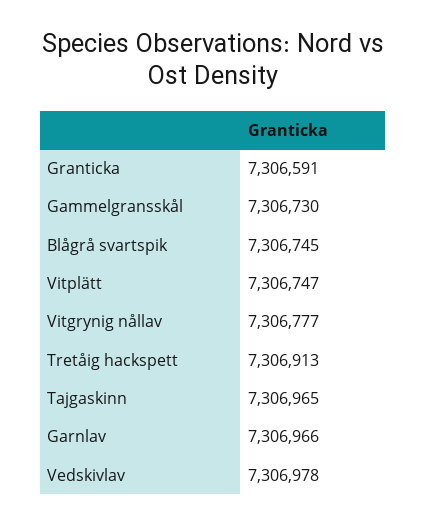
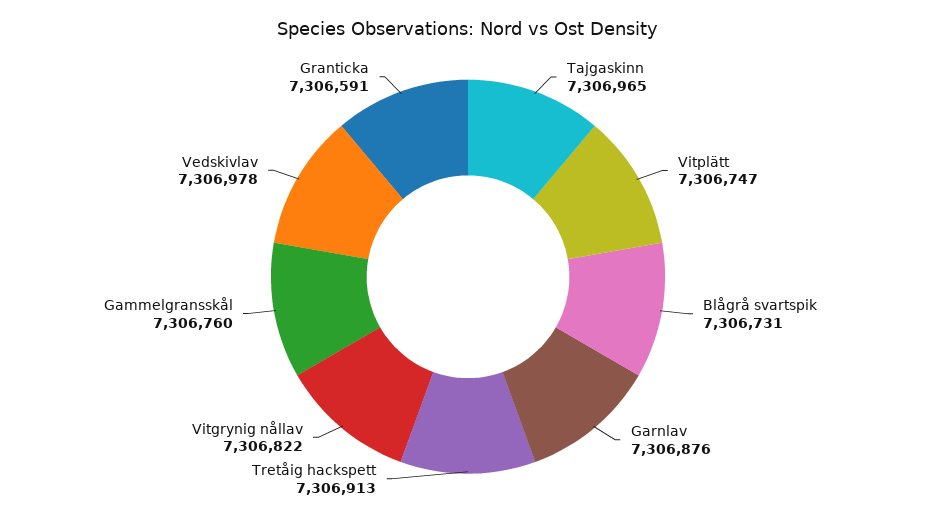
Gammelgransskål: 7306730 -> 7306760
Blågrå svartspik: 7306745 -> 7306731
Vitgrynig nållav: 7306777 -> 7306822
Garnlav: 7306966 -> 7306876

